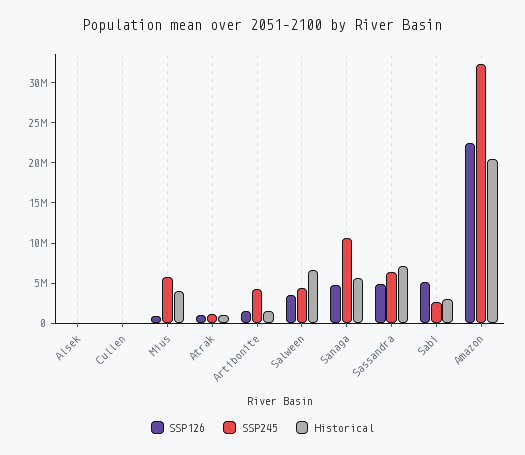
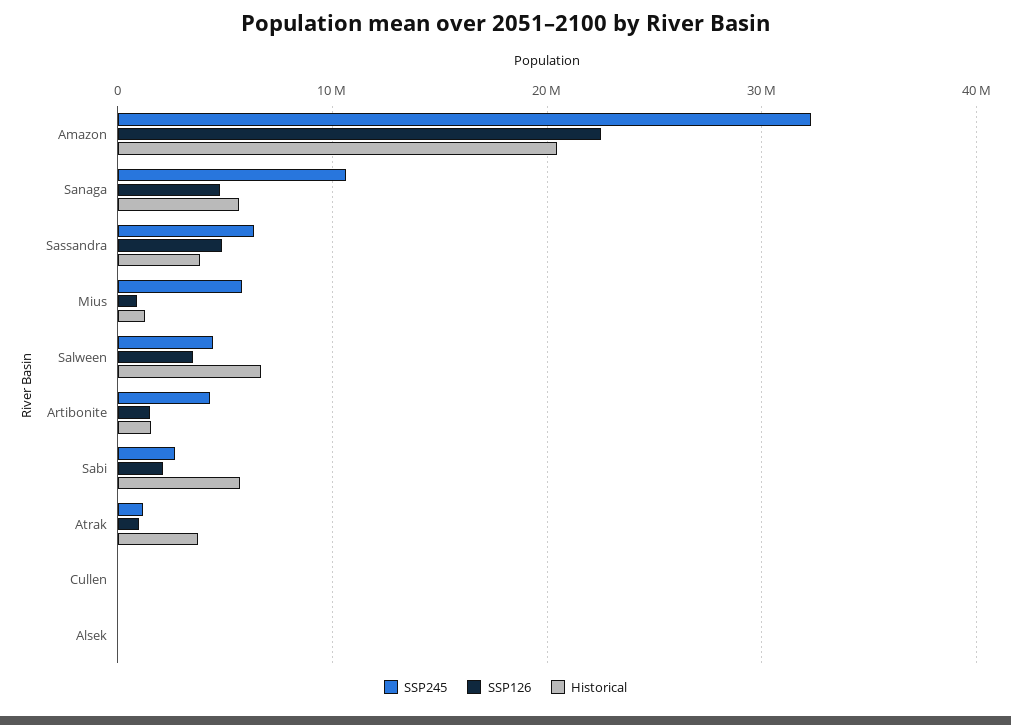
Historical, Mius: 4000000 -> 1000000
Historical, Atrak: 1000000 -> 4000000
Historical, Sassandra: 7000000 -> 4000000
SSP126, Sabi: 5000000 -> 2000000
Historical, Sabi: 3000000 -> 6000000

